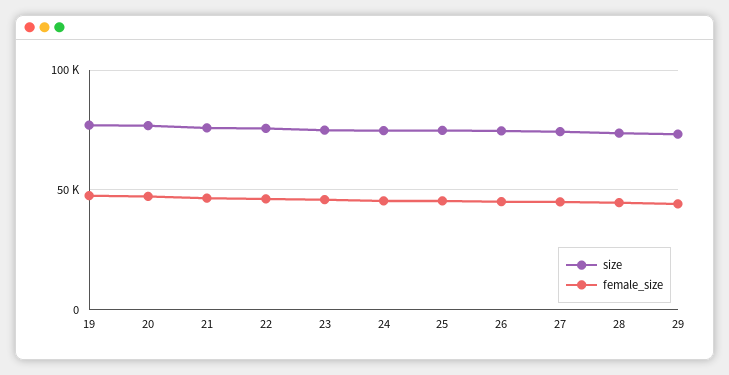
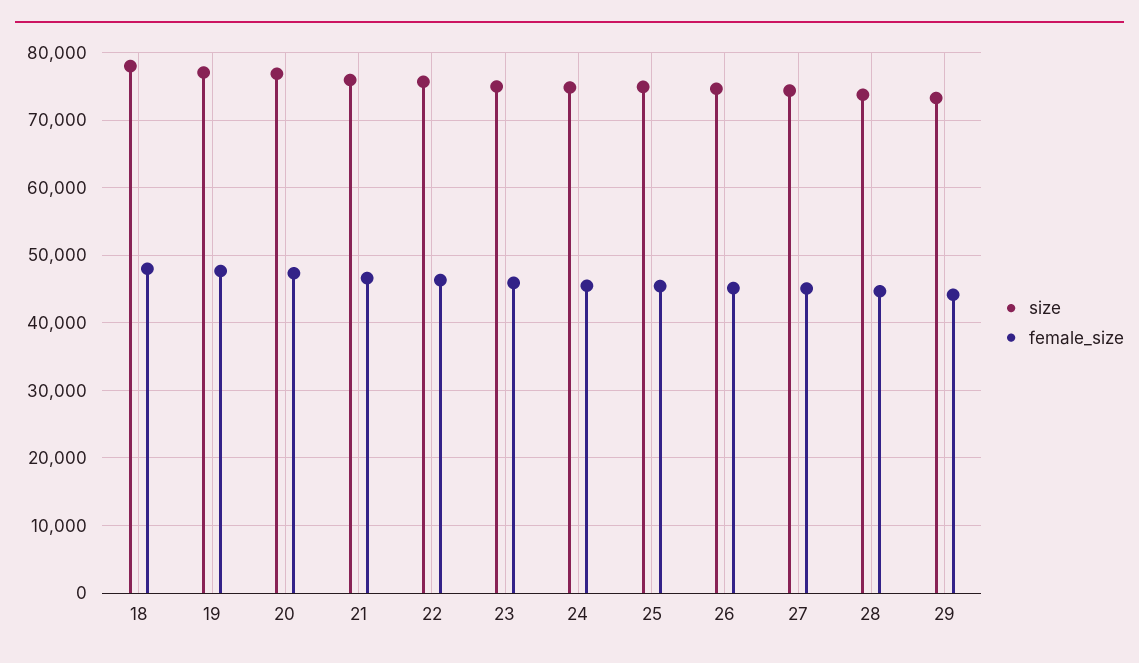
size, 18: none -> 78000
female_size, 18: none -> 48000

